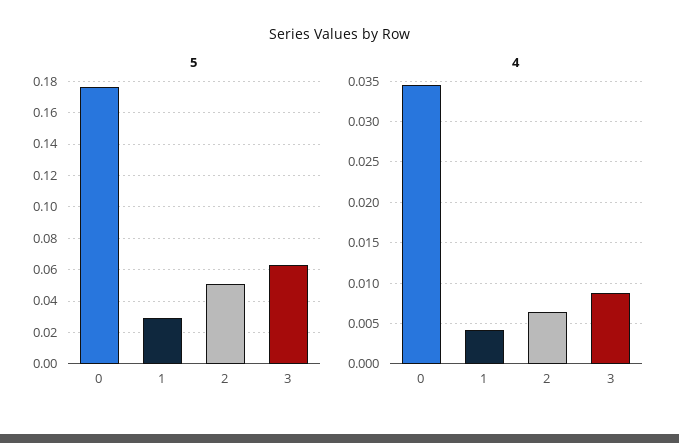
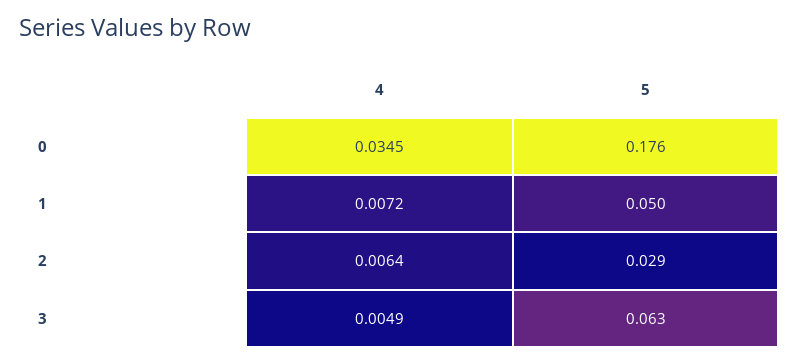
5, 1: 0.03 -> 0.05
5, 2: 0.05 -> 0.029
4, 1: 0.004 -> 0.0072
4, 3: 0.009 -> 0.0049

